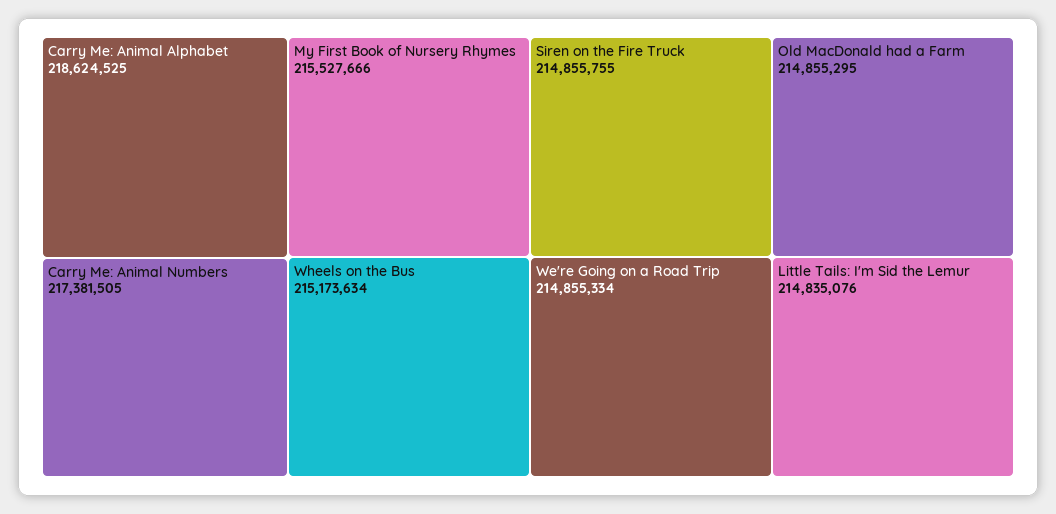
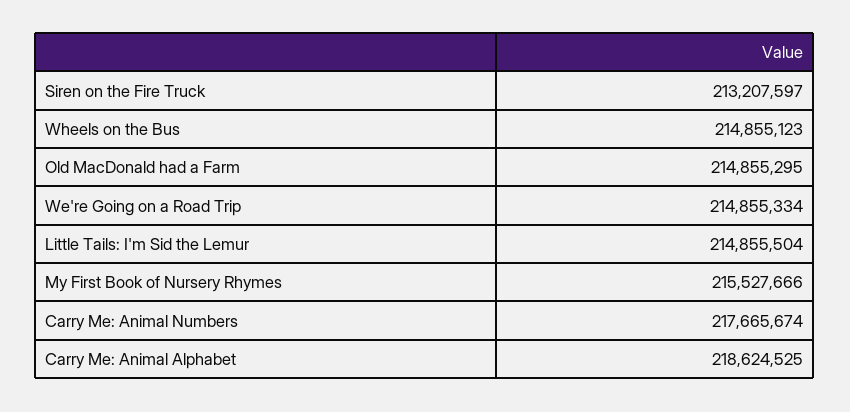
Carry Me: Animal Numbers: 217381505 -> 217665674
Wheels on the Bus: 215173634 -> 214855123
Siren on the Fire Truck: 214855755 -> 213207597
Little Tails: I'm Sid the Lemur: 214835076 -> 214855504

